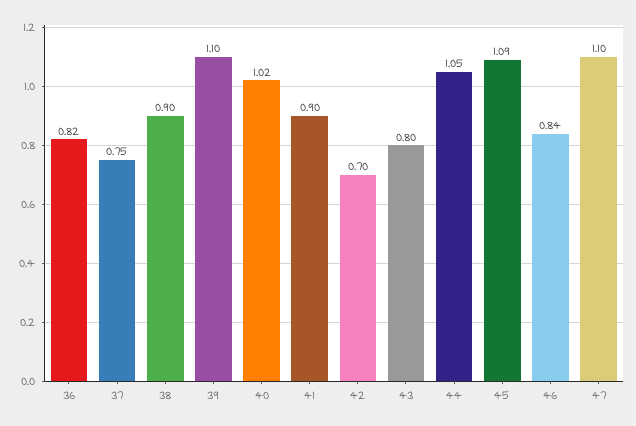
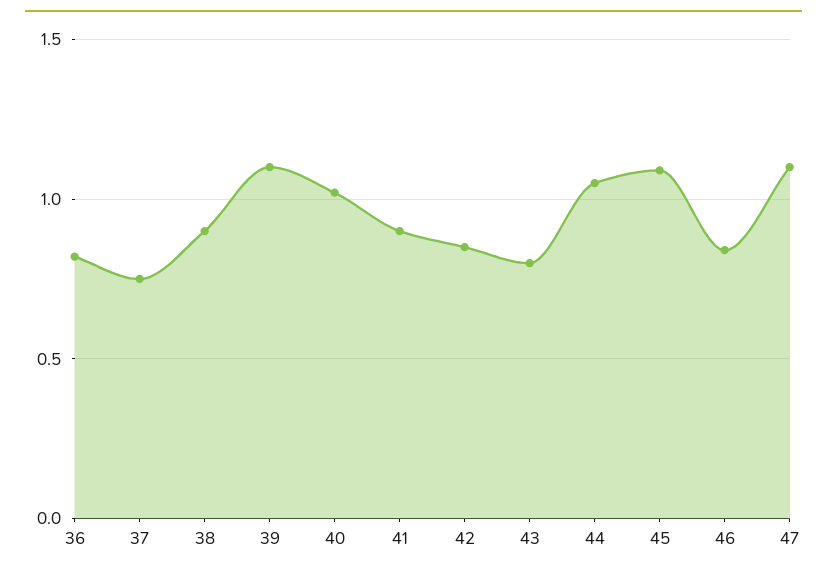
42: 0.7 -> 0.85

